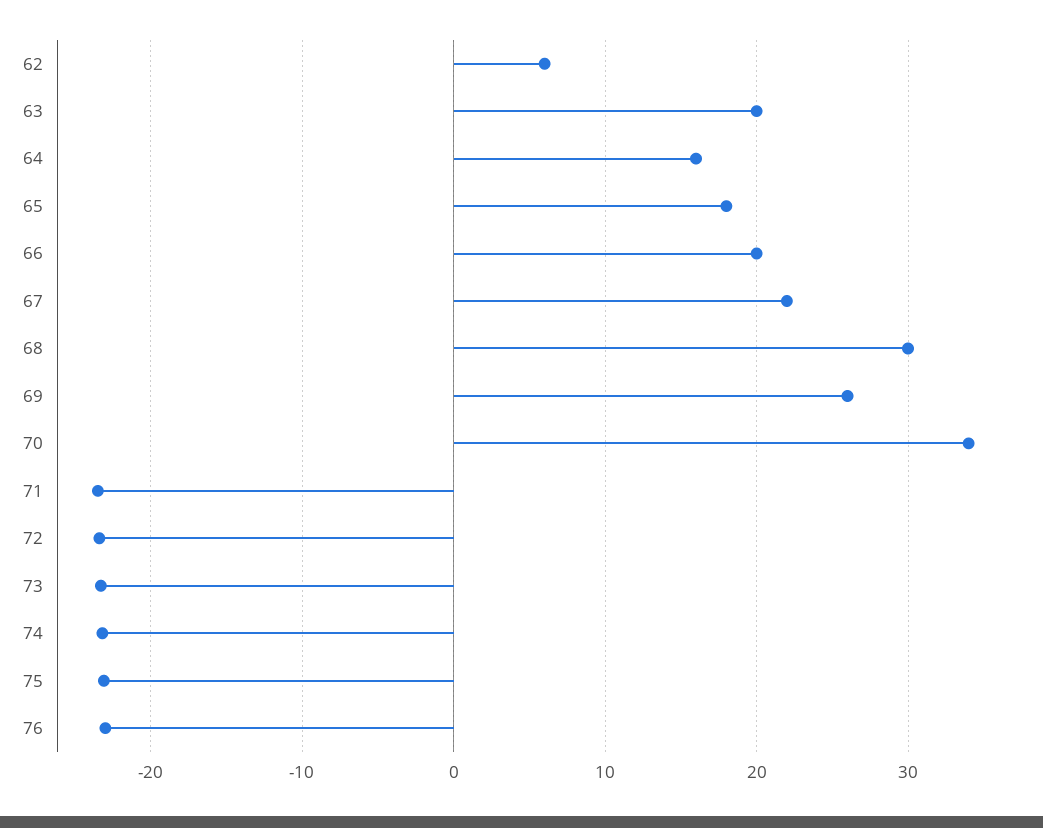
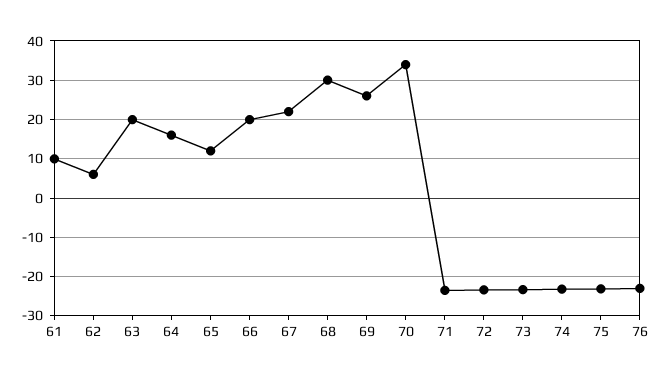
65: 18 -> 12
61: none -> 10

